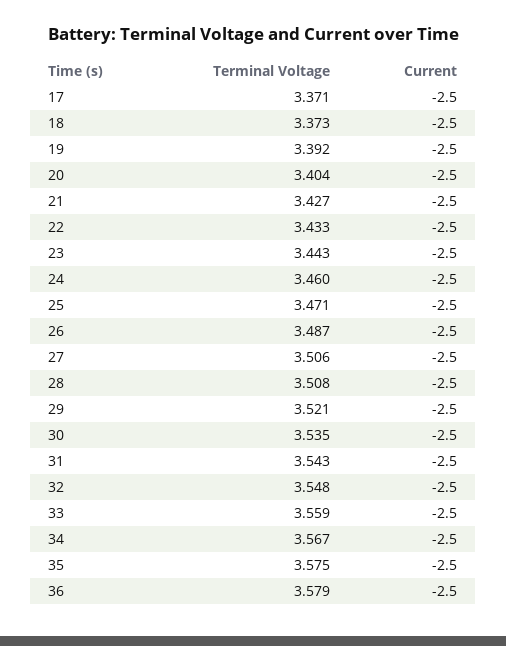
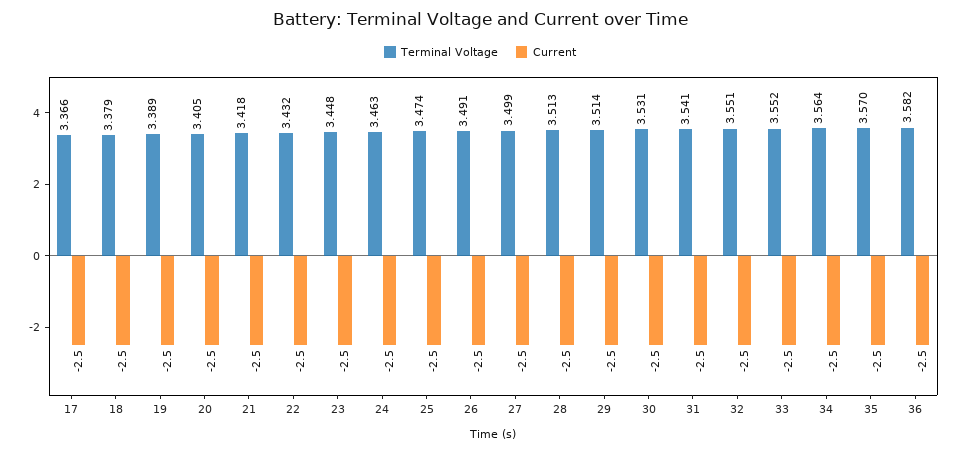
Terminal Voltage, 17: 3.371 -> 3.366
Terminal Voltage, 18: 3.373 -> 3.379
Terminal Voltage, 19: 3.392 -> 3.389
Terminal Voltage, 20: 3.404 -> 3.405
Terminal Voltage, 21: 3.427 -> 3.418
Terminal Voltage, 22: 3.433 -> 3.432
Terminal Voltage, 23: 3.443 -> 3.448
Terminal Voltage, 24: 3.46 -> 3.463
Terminal Voltage, 25: 3.471 -> 3.474
Terminal Voltage, 26: 3.487 -> 3.491
Terminal Voltage, 27: 3.506 -> 3.499
Terminal Voltage, 28: 3.508 -> 3.513
Terminal Voltage, 29: 3.521 -> 3.514
Terminal Voltage, 30: 3.535 -> 3.531
Terminal Voltage, 31: 3.543 -> 3.541
Terminal Voltage, 32: 3.548 -> 3.551
Terminal Voltage, 33: 3.559 -> 3.552
Terminal Voltage, 34: 3.567 -> 3.564
Terminal Voltage, 35: 3.575 -> 3.57
Terminal Voltage, 36: 3.579 -> 3.582

